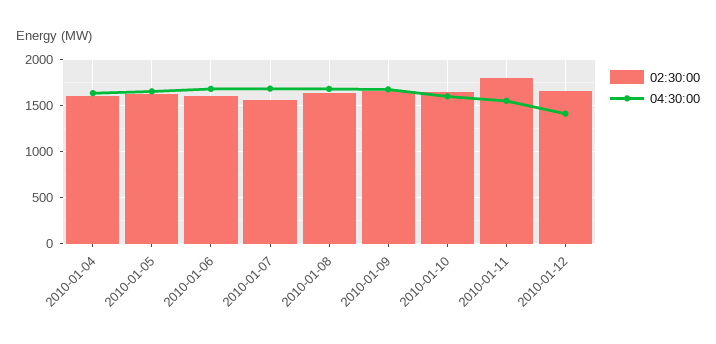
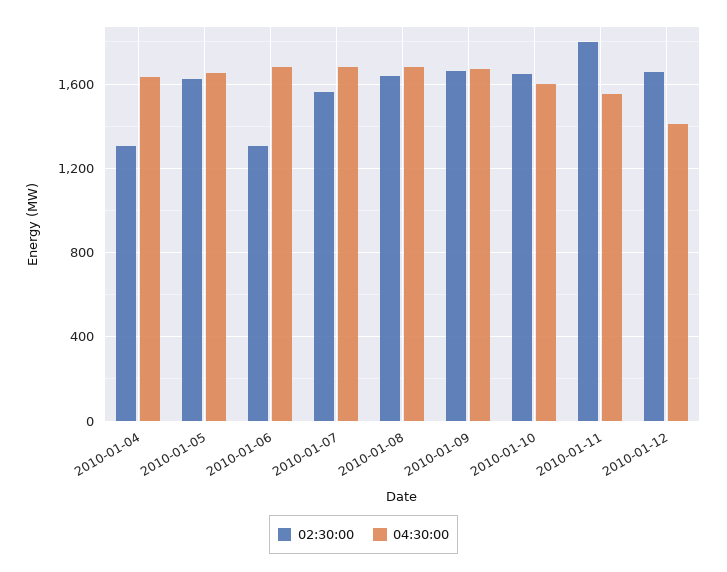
02:30:00, 2010-01-04: 1600 -> 1300
02:30:00, 2010-01-06: 1600 -> 1300

